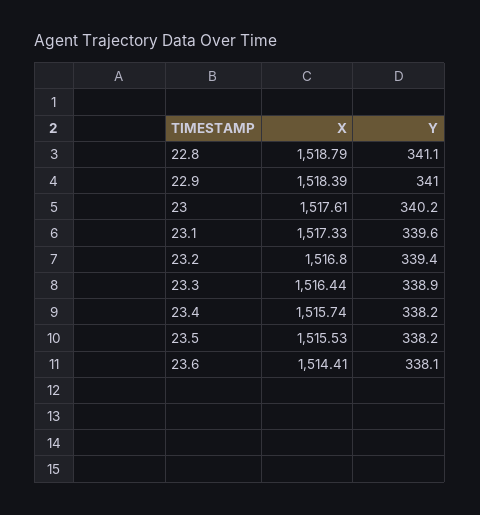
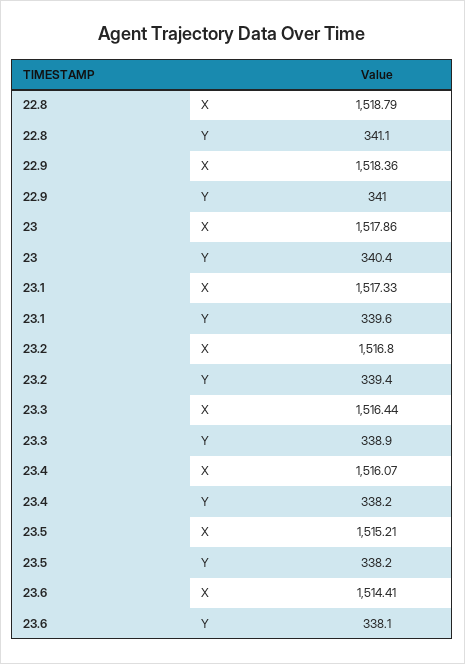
X, 22.9: 1518.39 -> 1518.36
X, 23: 1517.61 -> 1517.86
Y, 23: 340.2 -> 340.4
X, 23.4: 1515.74 -> 1516.07
X, 23.5: 1515.53 -> 1515.21

